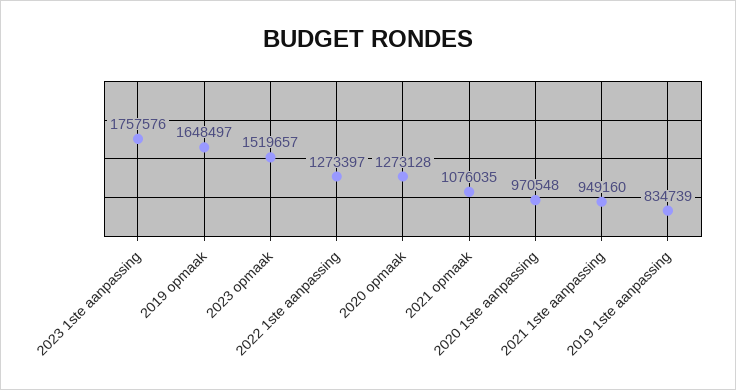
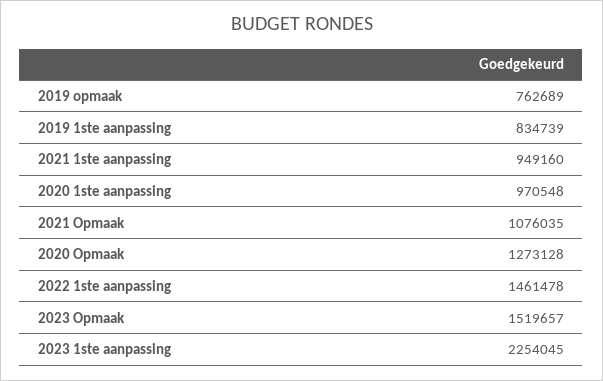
2023 1ste aanpassing: 1757576 -> 2254045
2019 opmaak: 1648497 -> 762689
2022 1ste aanpassing: 1273397 -> 1461478

